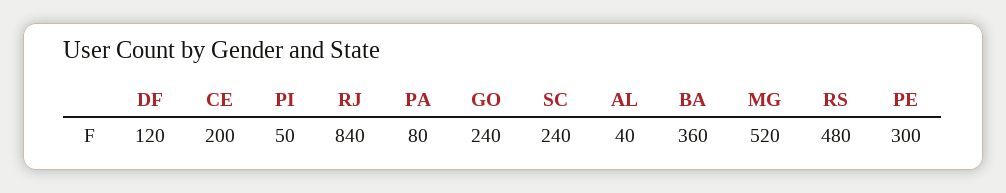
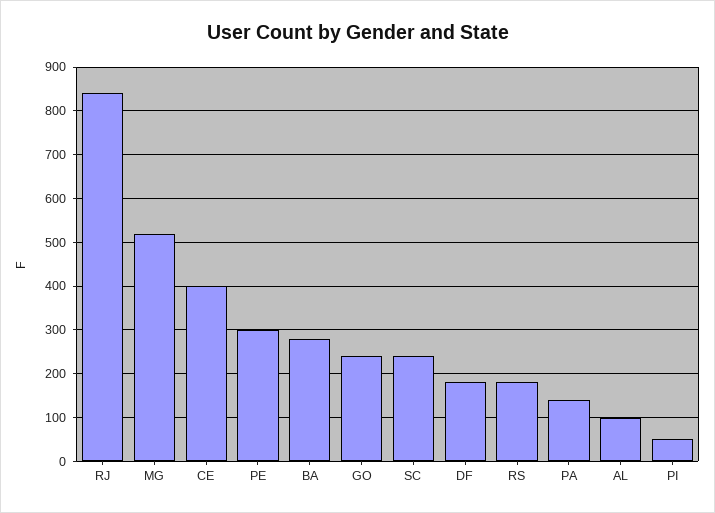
DF: 120 -> 180
CE: 200 -> 400
PA: 80 -> 140
AL: 40 -> 100
BA: 360 -> 280
RS: 480 -> 180

